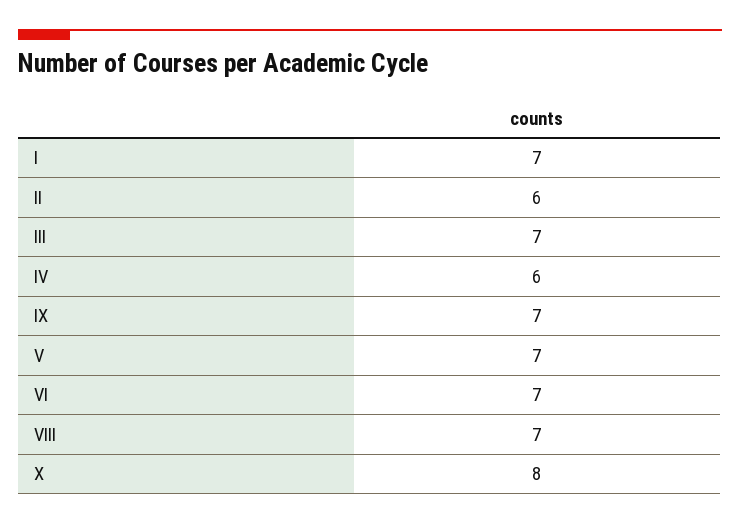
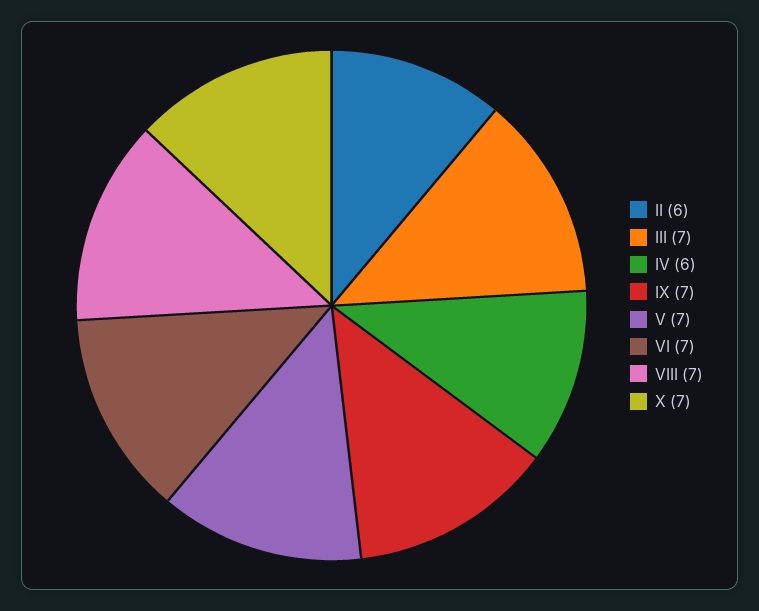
I: 7 -> none
X: 8 -> 7

